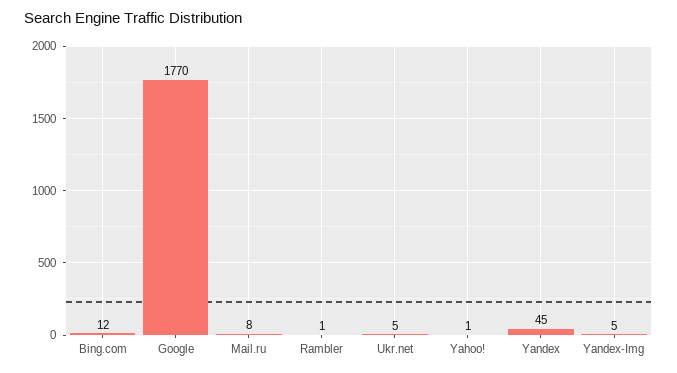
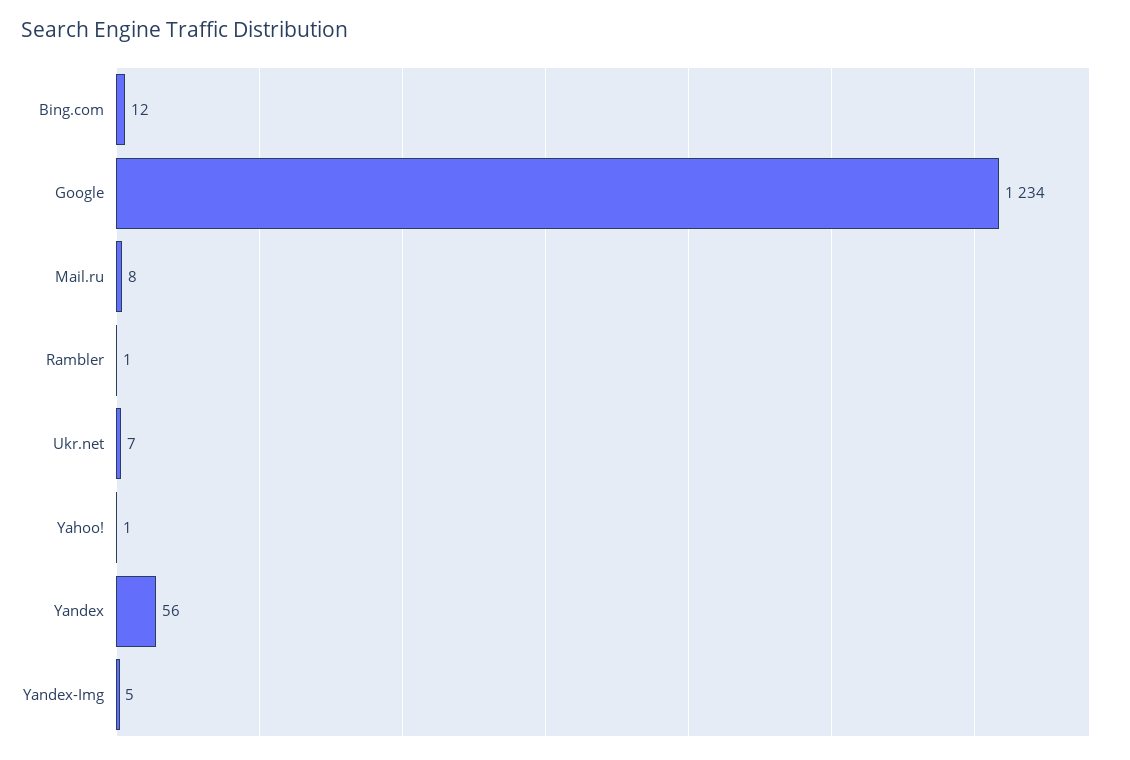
Google: 1770 -> 1234
Ukr.net: 5 -> 7
Yandex: 45 -> 56

